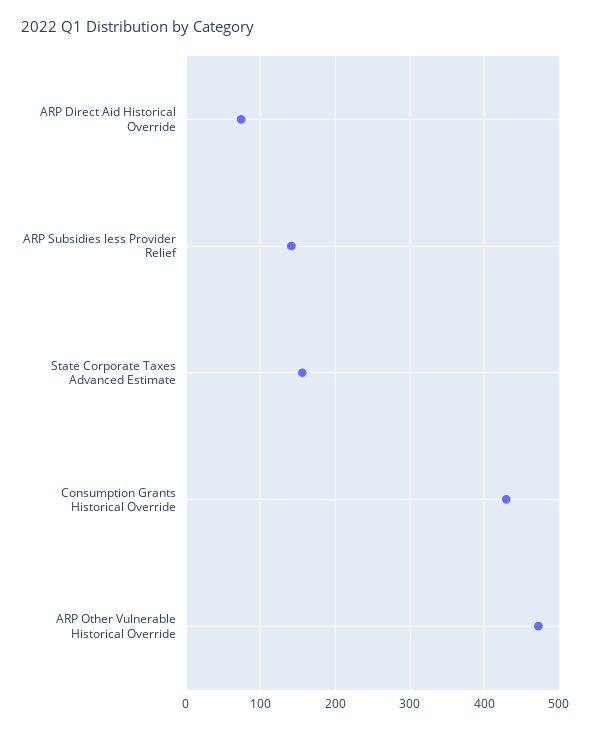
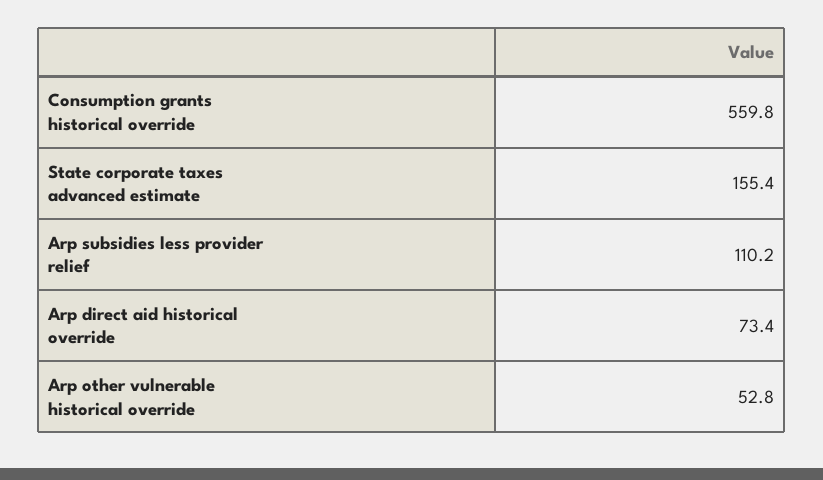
ARP Subsidies less Provider Relief: 140 -> 110.2
Consumption Grants Historical Override: 430 -> 559.8
ARP Other Vulnerable Historical Override: 470 -> 52.8

